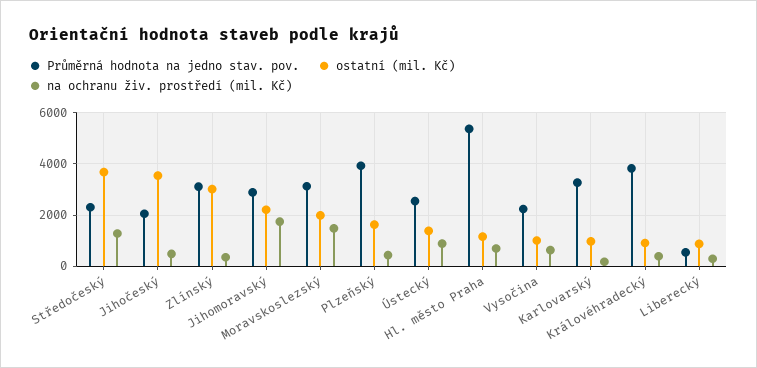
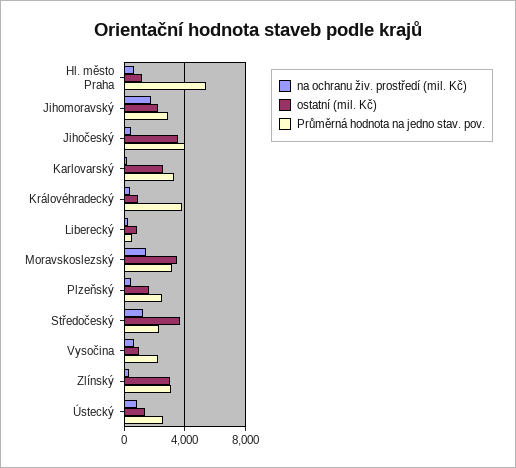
Průměrná hodnota na jedno stav. pov., Jihočeský: 2000 -> 4000
ostatní (mil. Kč), Moravskoslezský: 2000 -> 3500
Průměrná hodnota na jedno stav. pov., Plzeňský: 4000 -> 2500
ostatní (mil. Kč), Karlovarský: 1000 -> 2500

